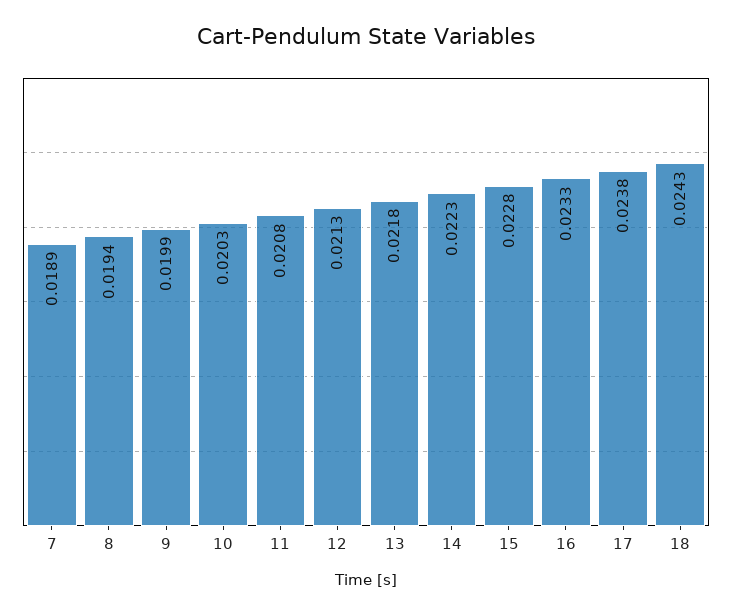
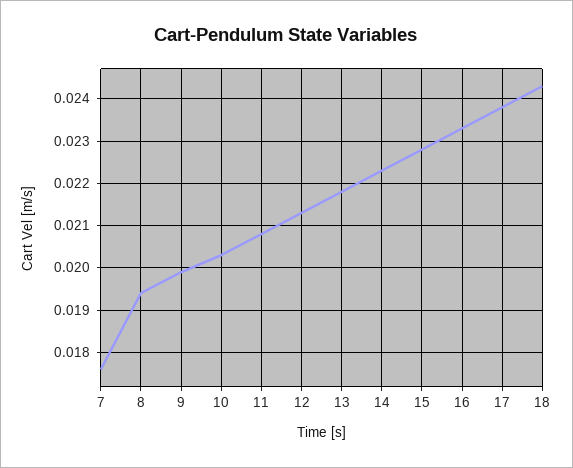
7: 0.0189 -> 0.0175

